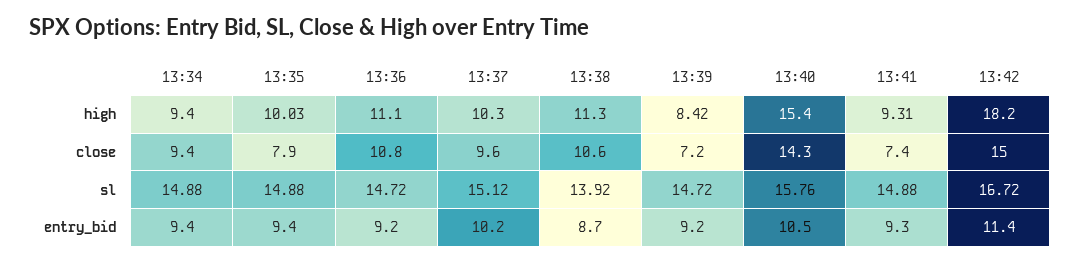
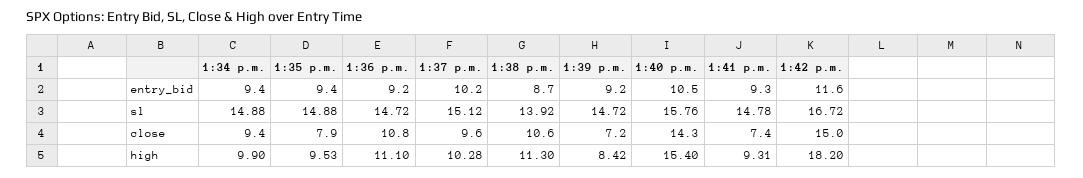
13:34, high: 9.4 -> 9.9
13:35, high: 10.03 -> 9.53
13:37, high: 10.3 -> 10.28
13:41, sl: 14.88 -> 14.78
13:42, entry_bid: 11.4 -> 11.6

